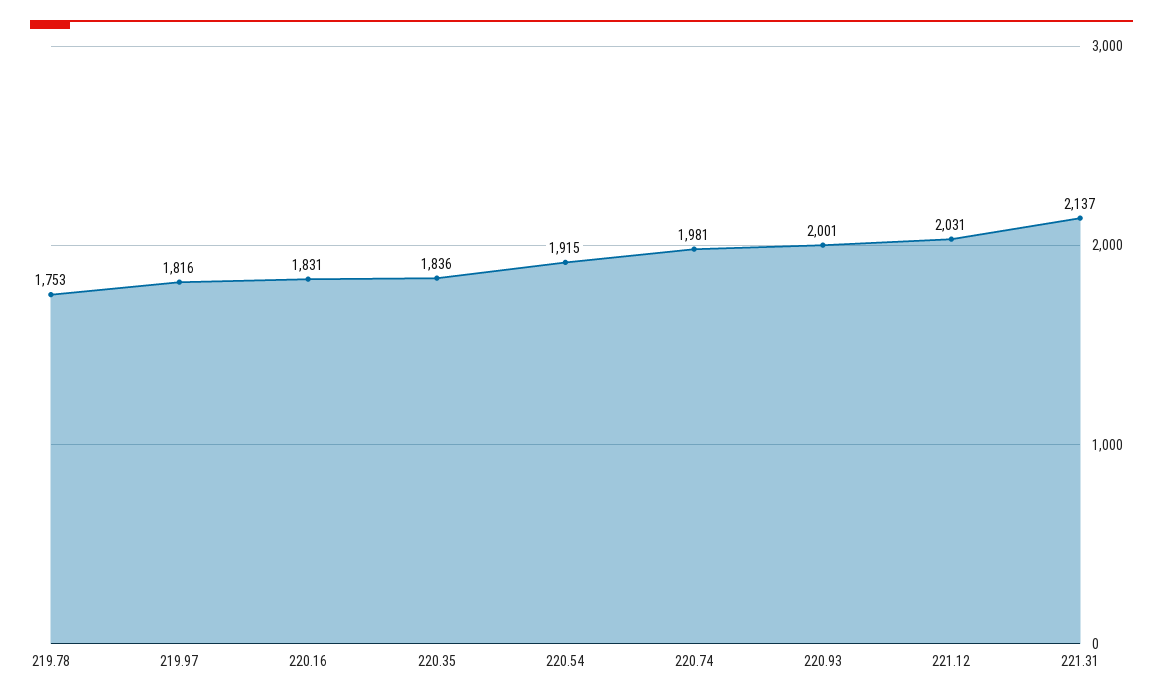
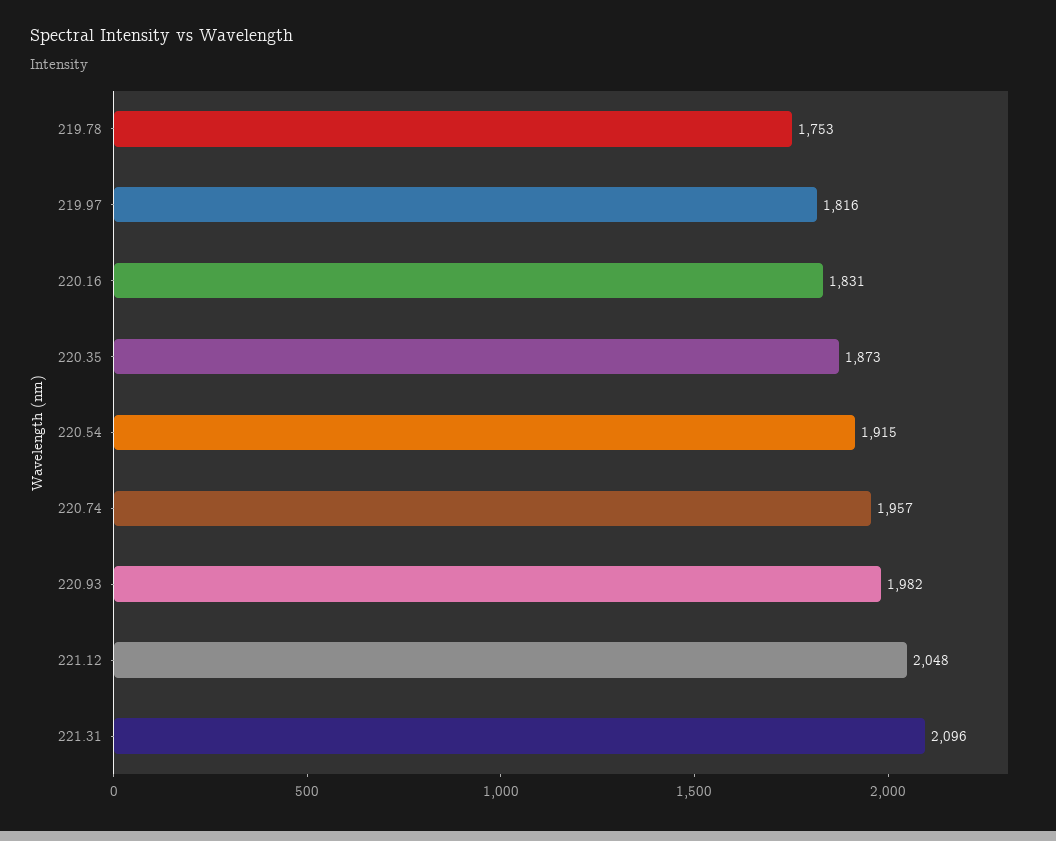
220.35: 1836 -> 1873
220.74: 1981 -> 1957
220.93: 2001 -> 1982
221.12: 2031 -> 2048
221.31: 2137 -> 2096

